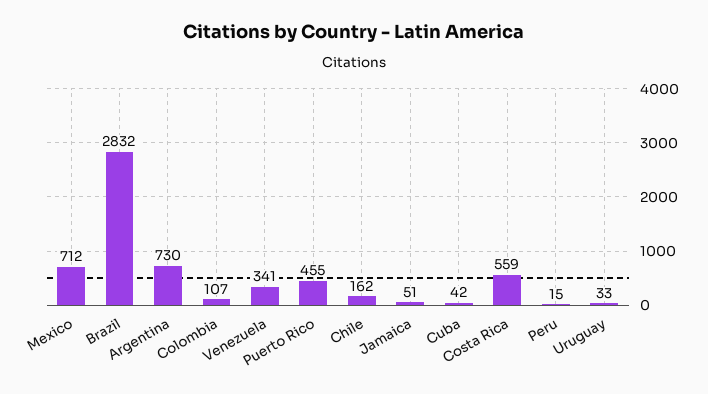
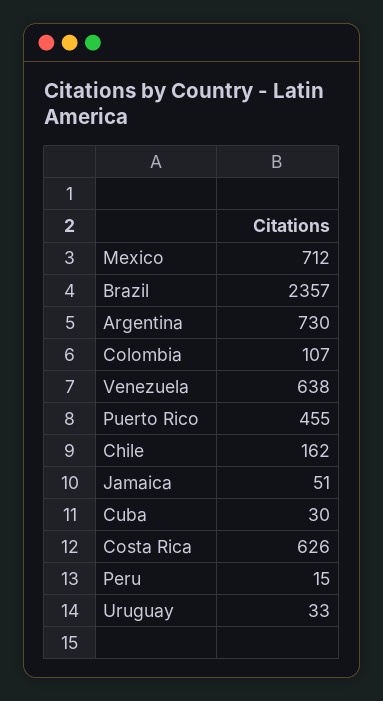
Brazil: 2832 -> 2357
Venezuela: 341 -> 638
Cuba: 42 -> 30
Costa Rica: 559 -> 626

